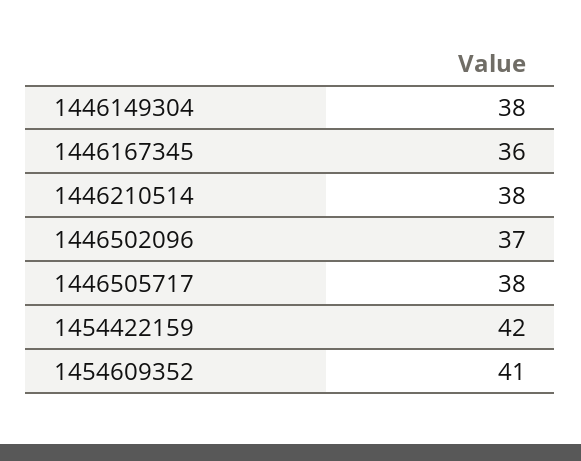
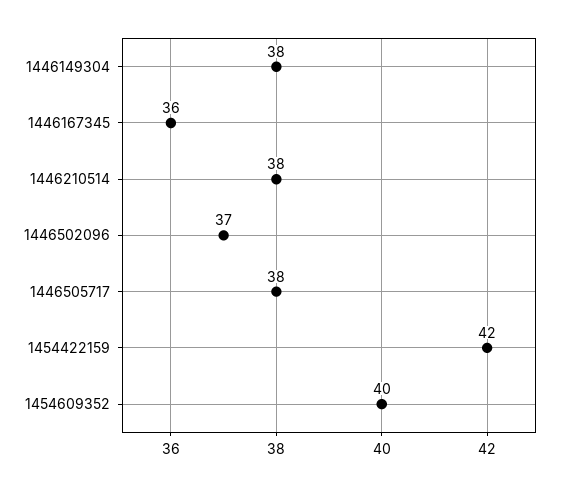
1454609352: 41 -> 40

